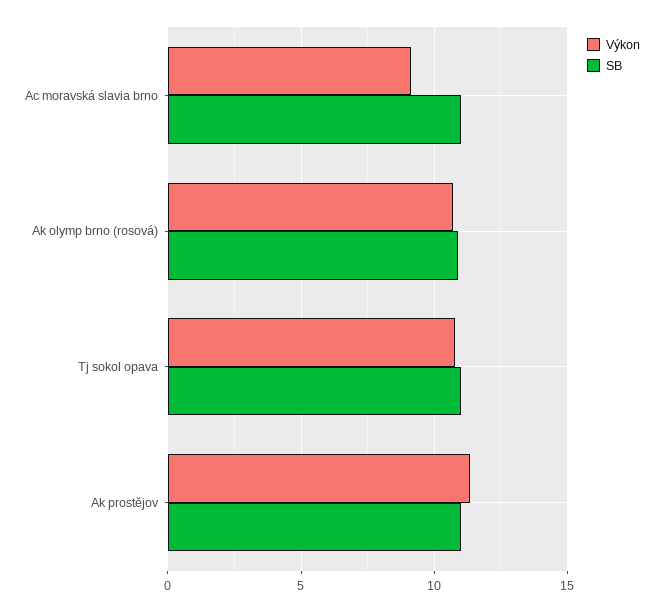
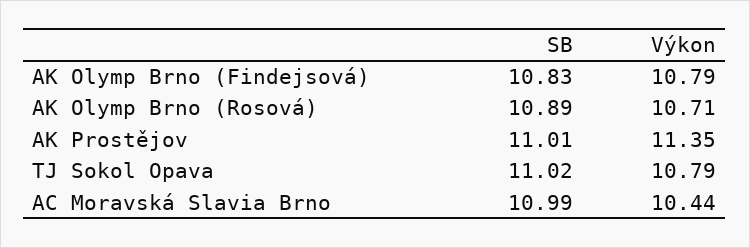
Výkon, Ac moravská slavia brno: 9 -> 10.44
SB, AK Olymp Brno (Findejsová): none -> 10.83
Výkon, AK Olymp Brno (Findejsová): none -> 10.79

